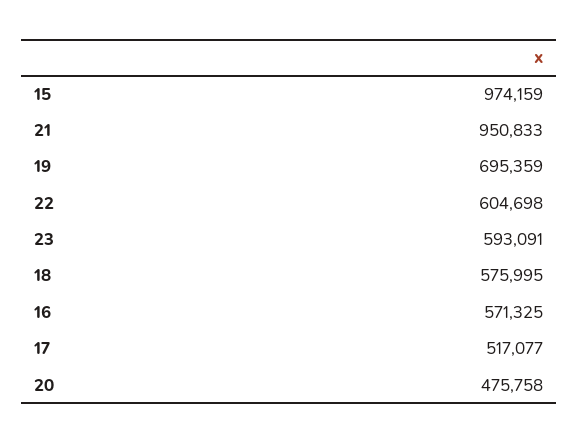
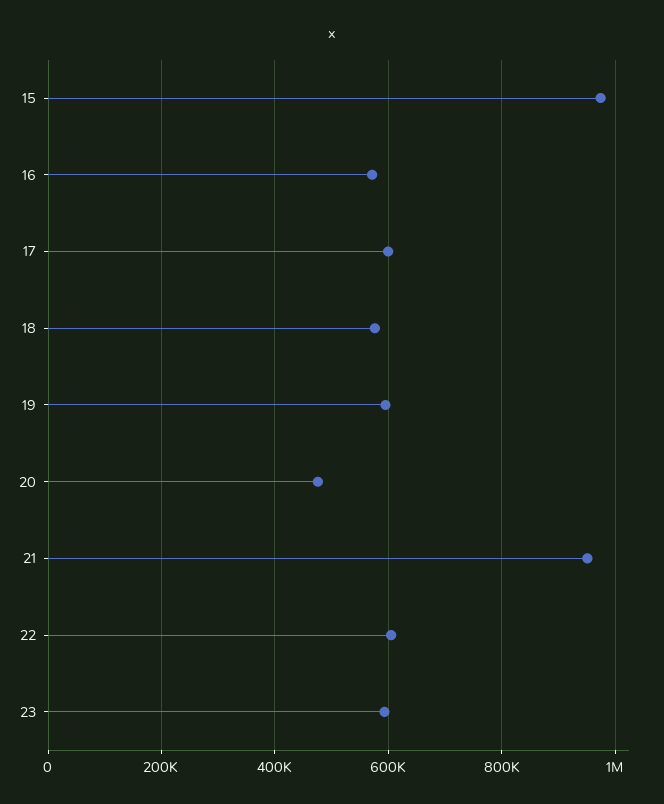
19: 695359 -> 600000
17: 517077 -> 600000

